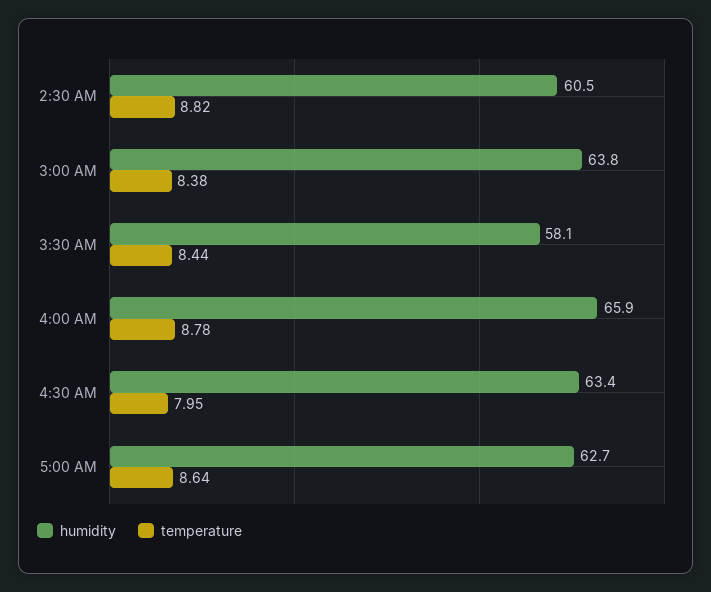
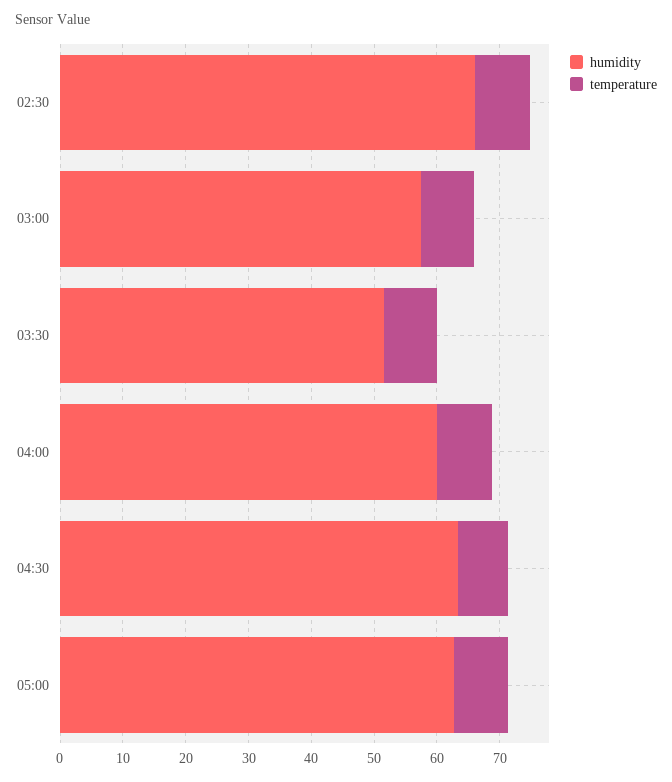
humidity, 2:30 AM: 60.5 -> 66
humidity, 3:00 AM: 63.8 -> 58
humidity, 3:30 AM: 58.1 -> 52
humidity, 4:00 AM: 65.9 -> 60

